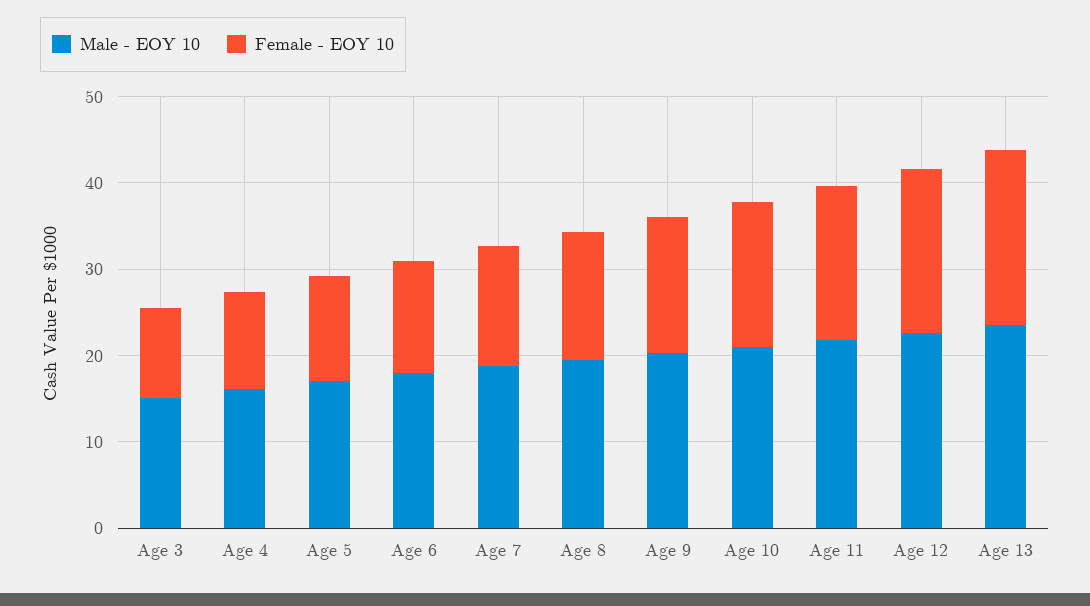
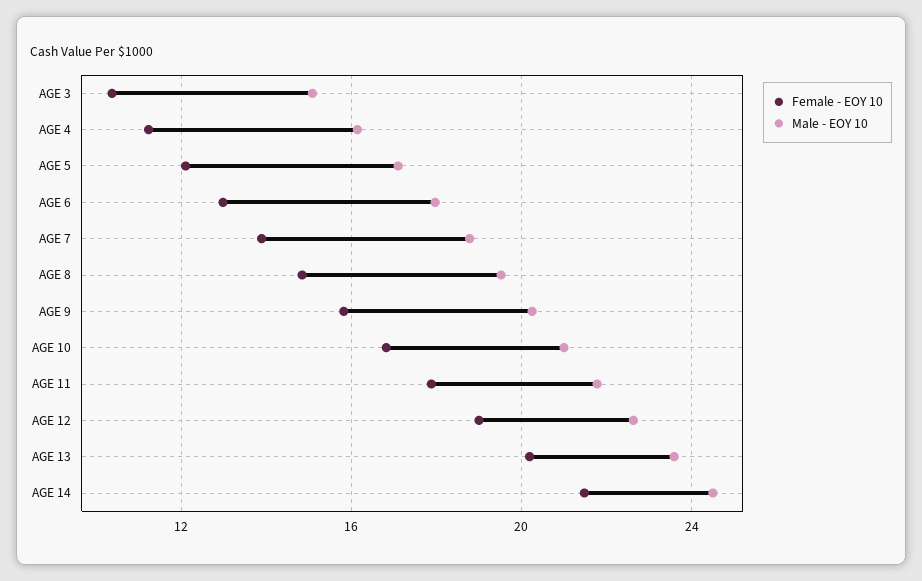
Female - EOY 10, AGE 14: none -> 21.5
Male - EOY 10, AGE 14: none -> 24.5

